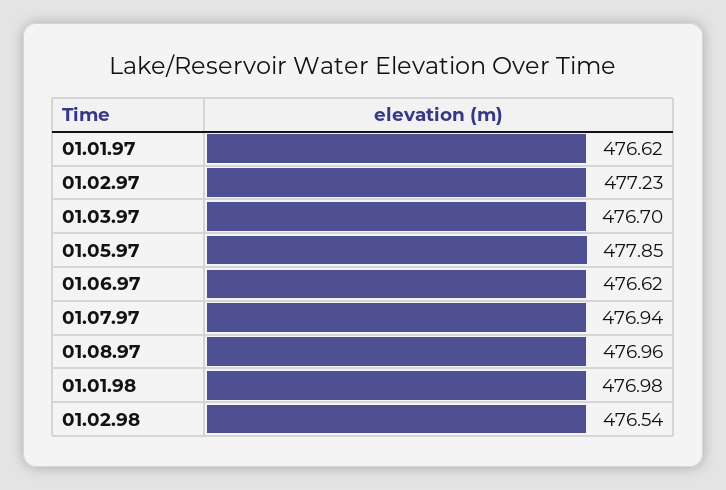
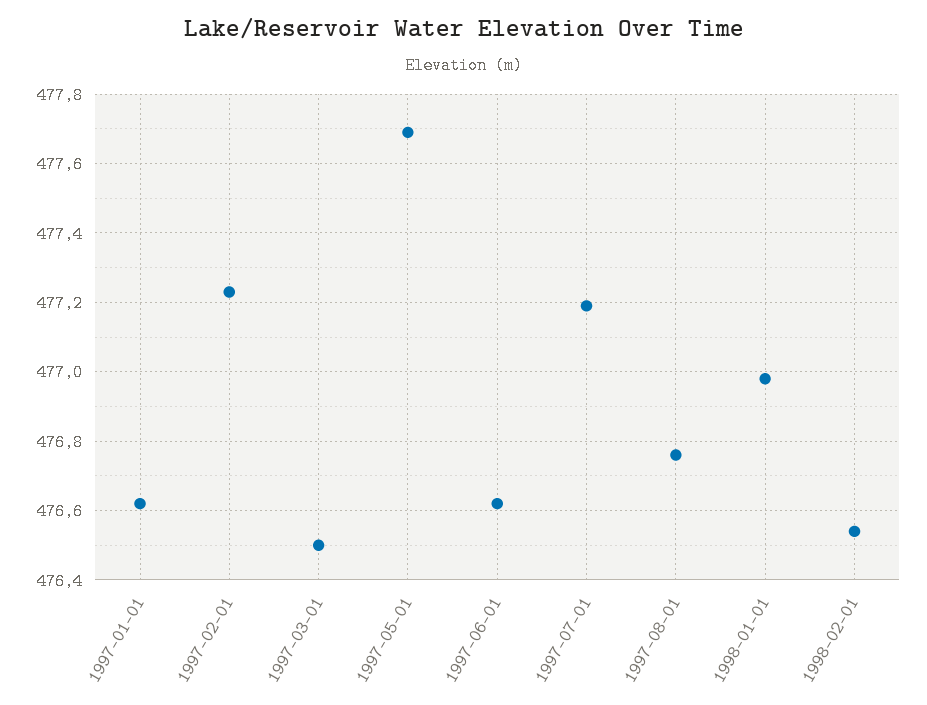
01.03.97: 476.7 -> 476.5
01.05.97: 477.85 -> 477.7
01.07.97: 476.94 -> 477.2
01.08.97: 476.96 -> 476.75

